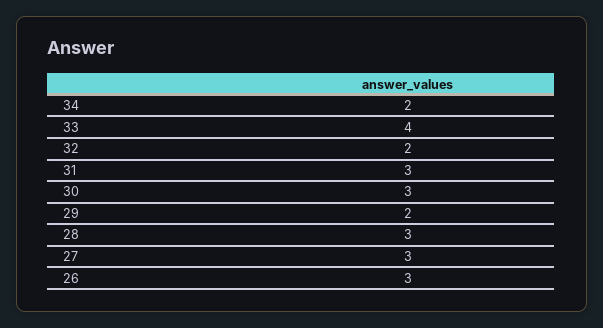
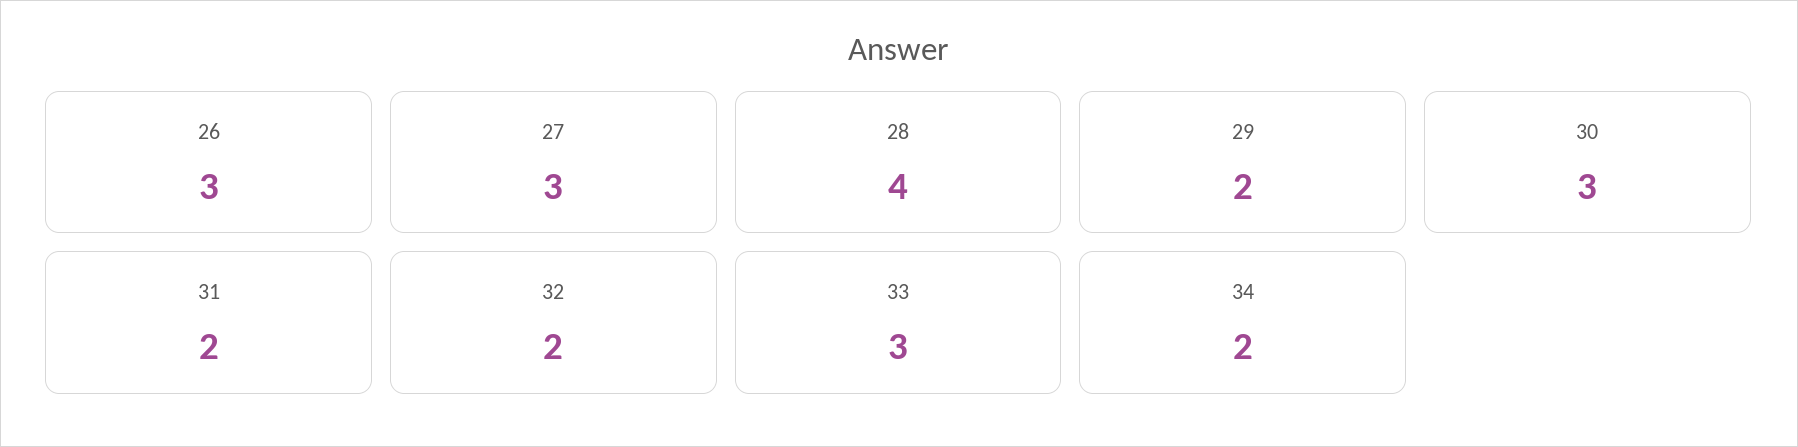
33: 4 -> 3
31: 3 -> 2
28: 3 -> 4

